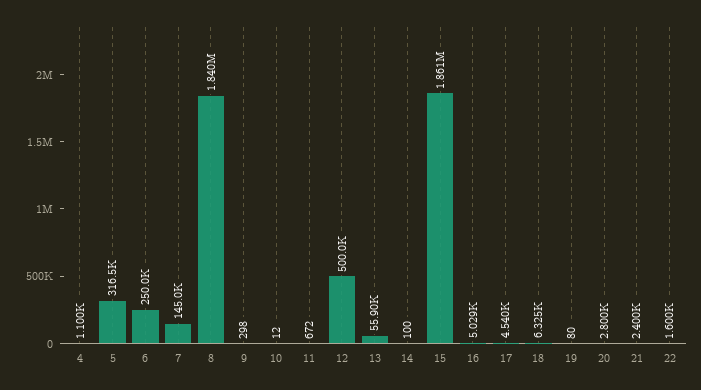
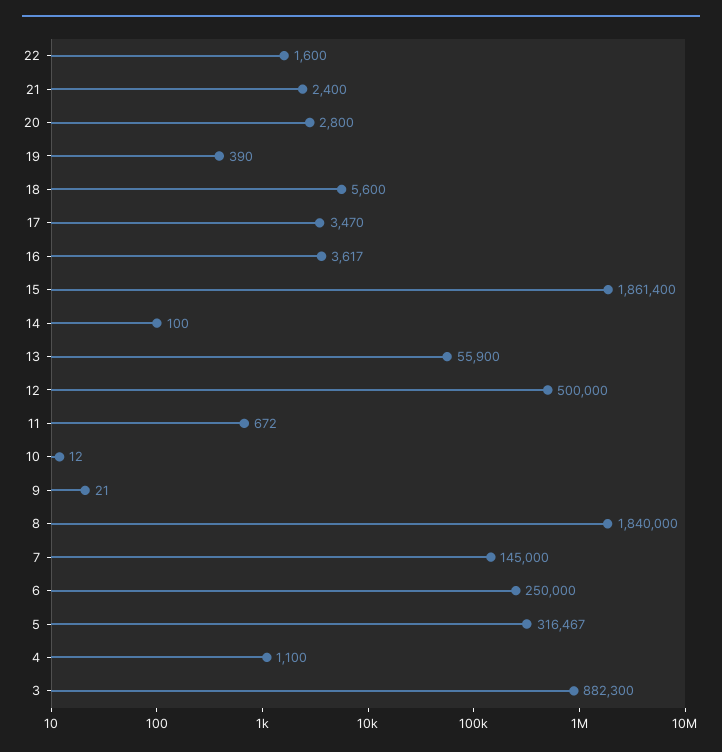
9: 298 -> 21
16: 5029 -> 3617
17: 4540 -> 3470
18: 6325 -> 5600
19: 80 -> 390
3: none -> 882300

